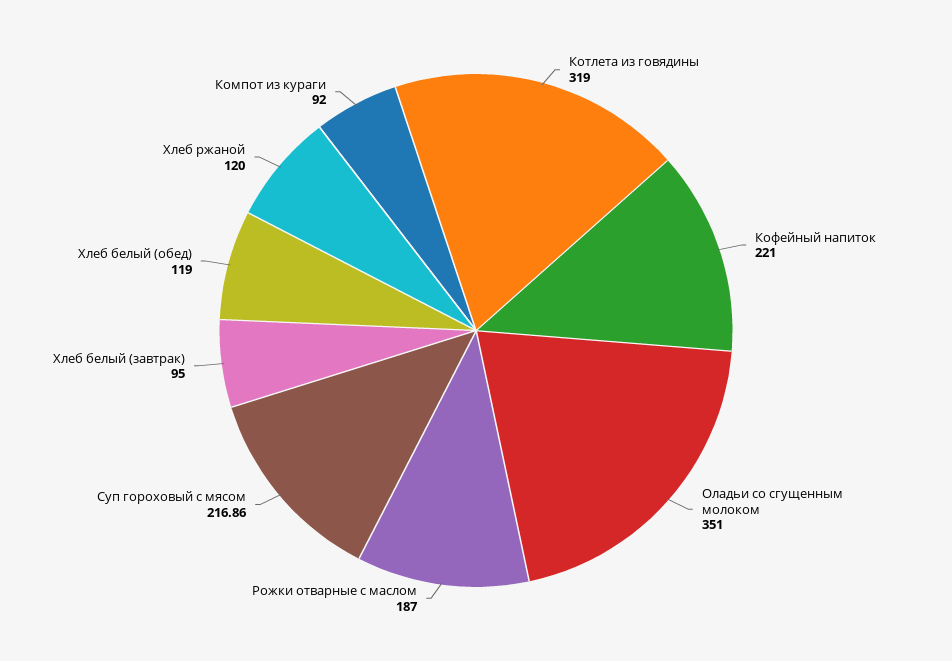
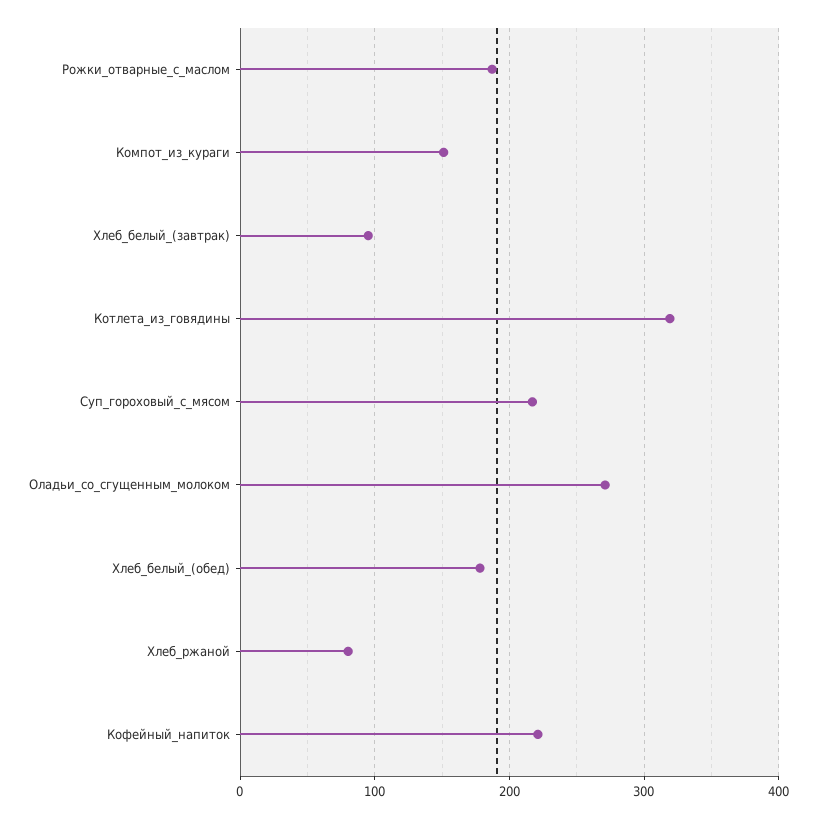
Оладьи со сгущенным молоком: 351 -> 270
Хлеб белый (обед): 119 -> 180
Хлеб ржаной: 120 -> 80
Компот из кураги: 92 -> 150

